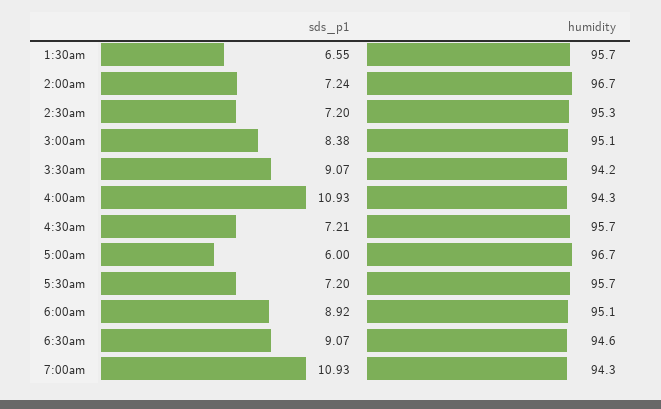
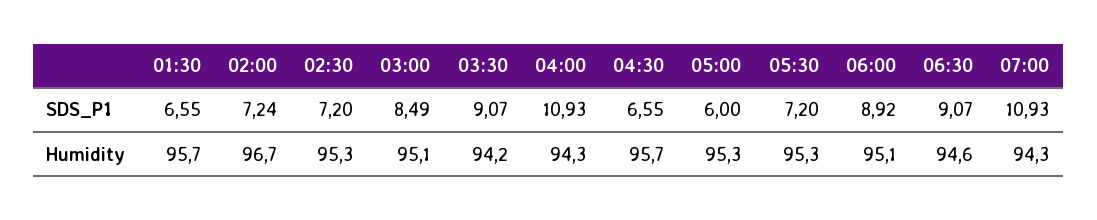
sds_p1, 3:00am: 8.38 -> 8.49
sds_p1, 4:30am: 7.21 -> 6.55
humidity, 5:00am: 96.7 -> 95.3
humidity, 5:30am: 95.7 -> 95.3

